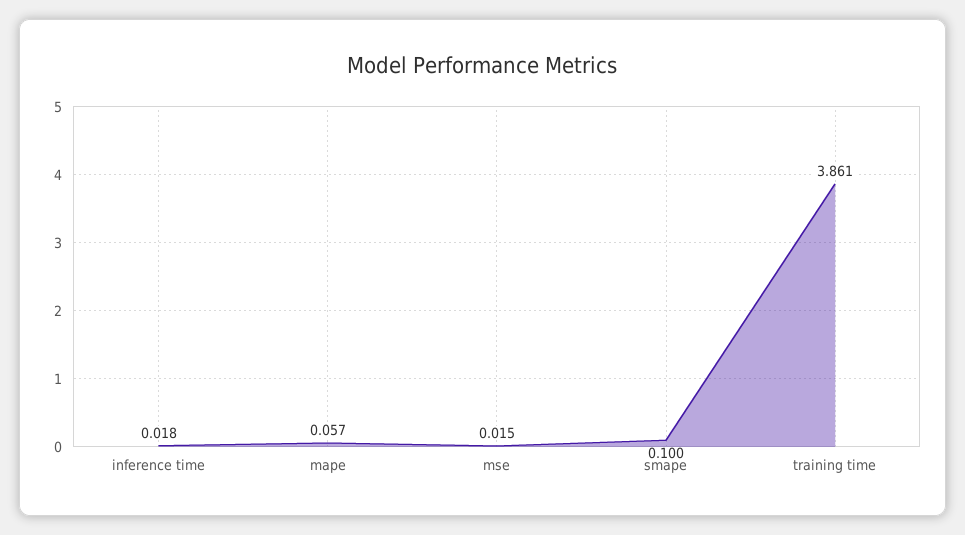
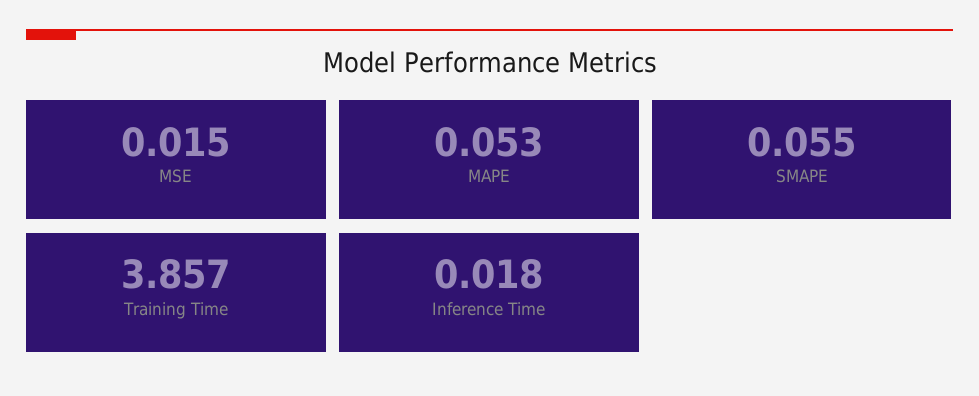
mape: 0.057 -> 0.053
smape: 0.1 -> 0.055
training time: 3.861 -> 3.857

